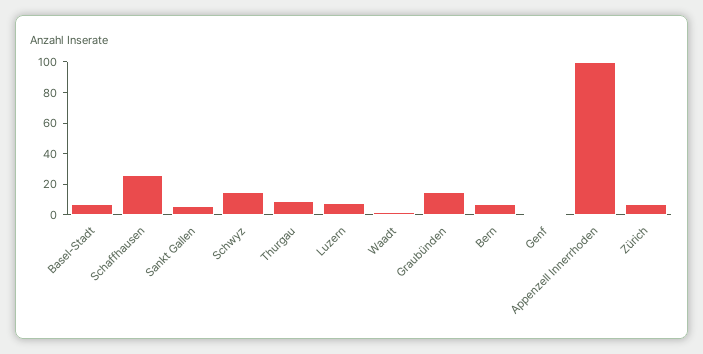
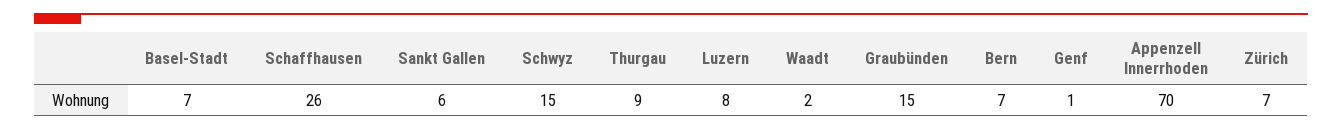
Appenzell Innerrhoden: 100 -> 70

